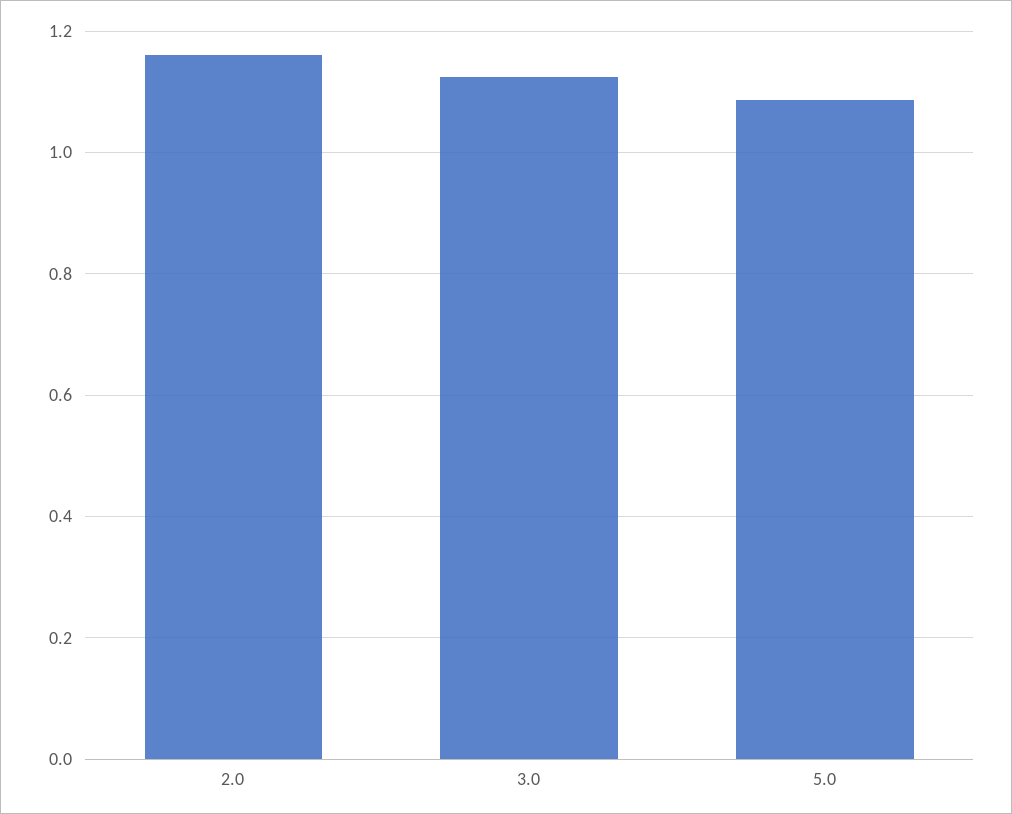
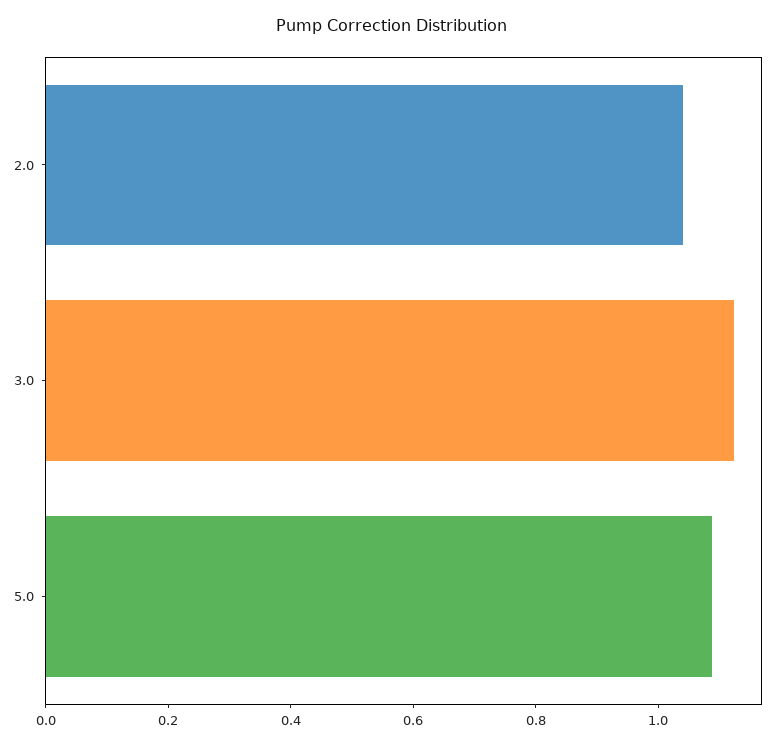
2.0: 1.16 -> 1.05

